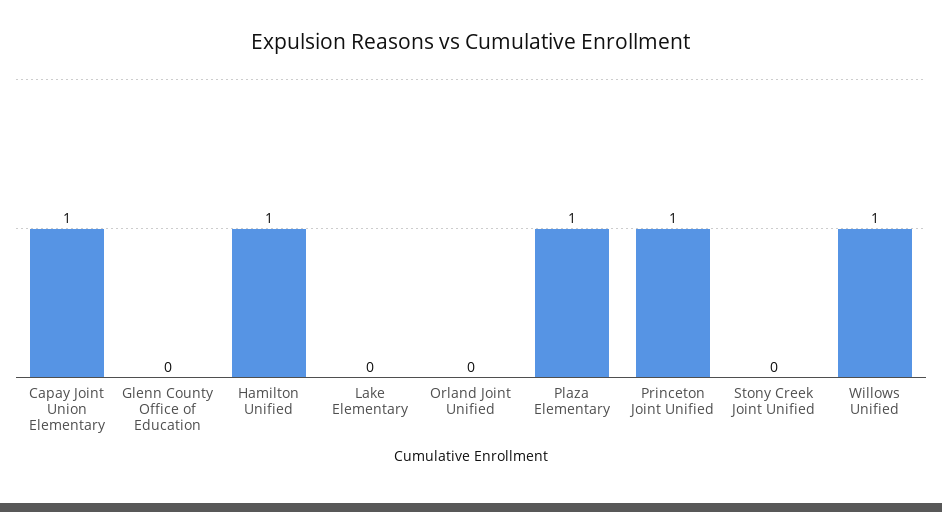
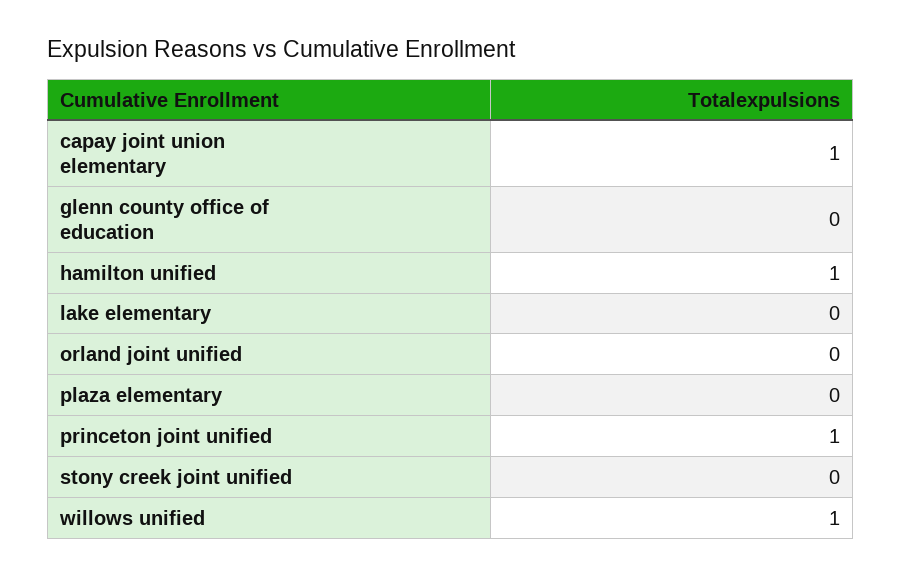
Plaza Elementary: 1 -> 0

